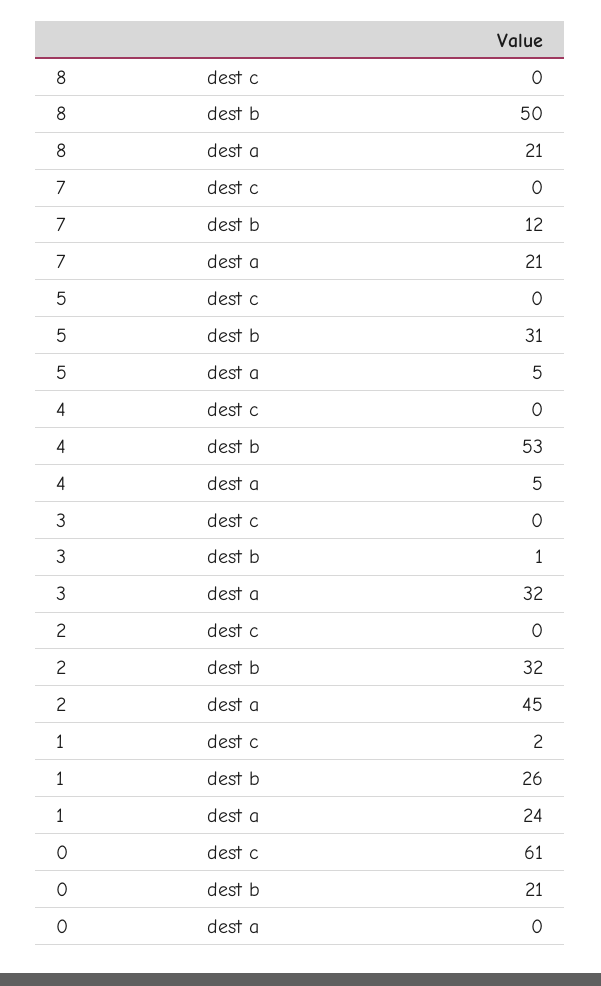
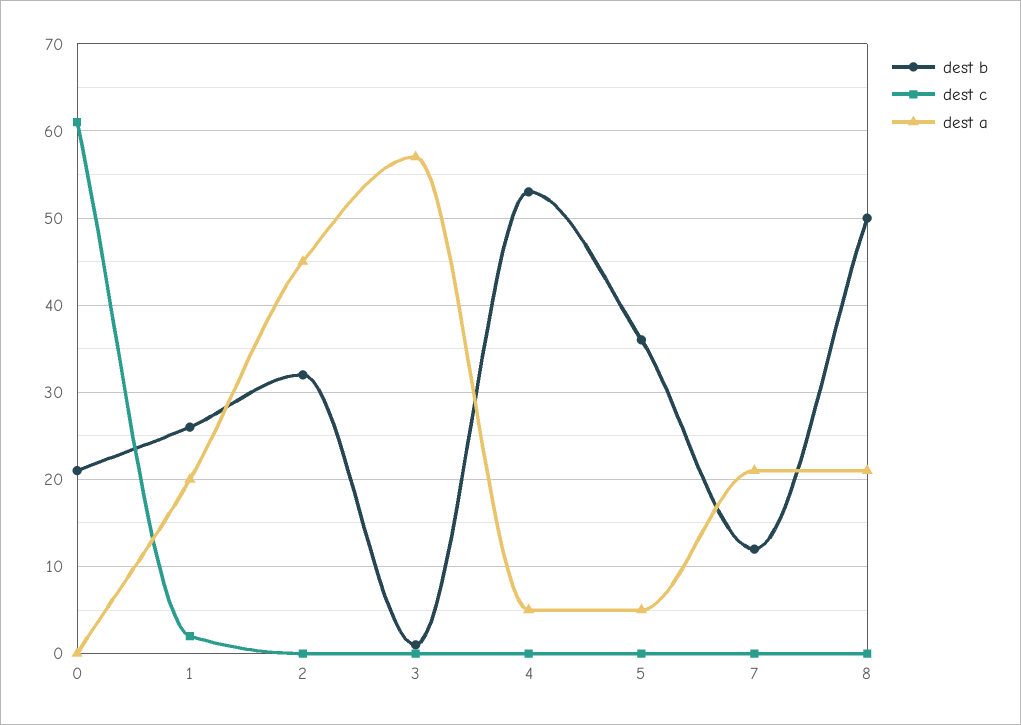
dest b, 5: 31 -> 36
dest a, 3: 32 -> 57
dest a, 1: 24 -> 20

